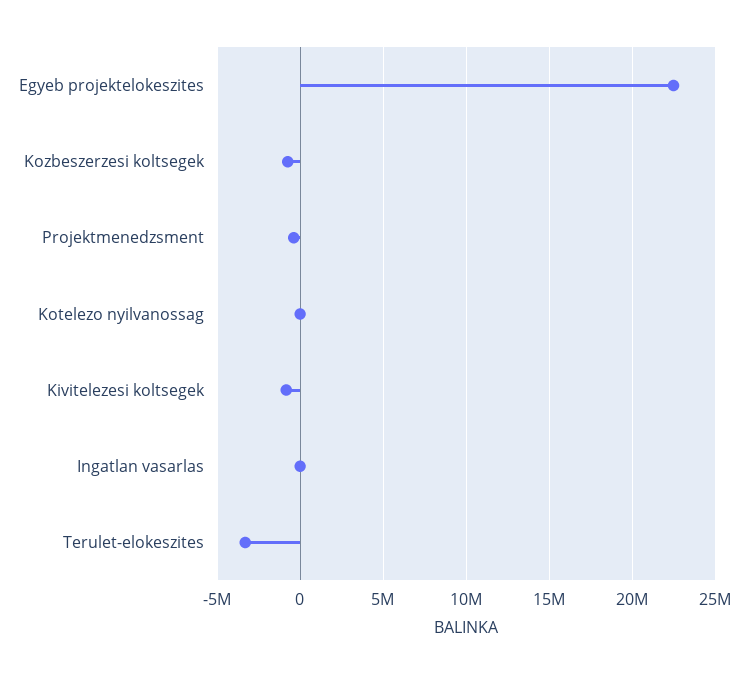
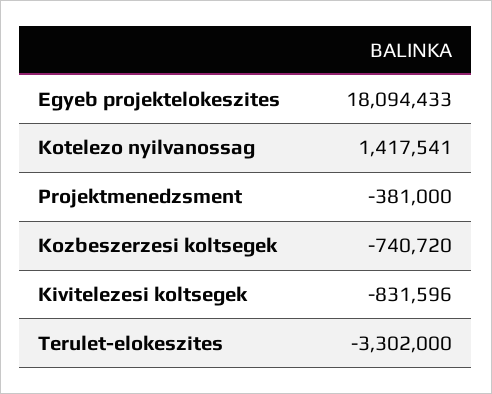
Egyeb projektelokeszites: 22500000 -> 18094433
Kotelezo nyilvanossag: 0 -> 1417541
Ingatlan vasarlas: 0 -> none

